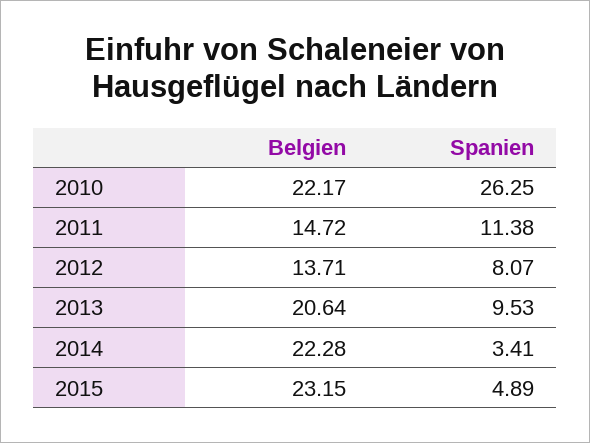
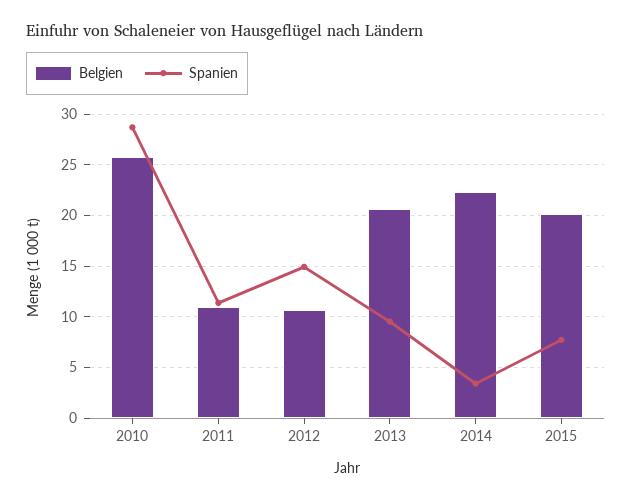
Belgien, 2010: 22.17 -> 26
Spanien, 2010: 26.25 -> 29
Belgien, 2011: 14.72 -> 11
Belgien, 2012: 13.71 -> 11
Spanien, 2012: 8.07 -> 15
Belgien, 2015: 23.15 -> 20
Spanien, 2015: 4.89 -> 8

